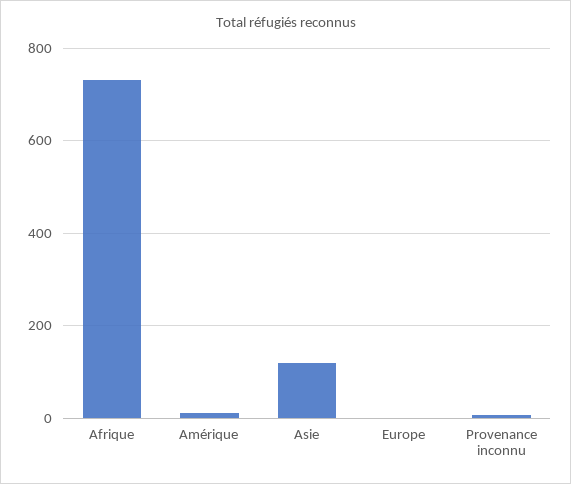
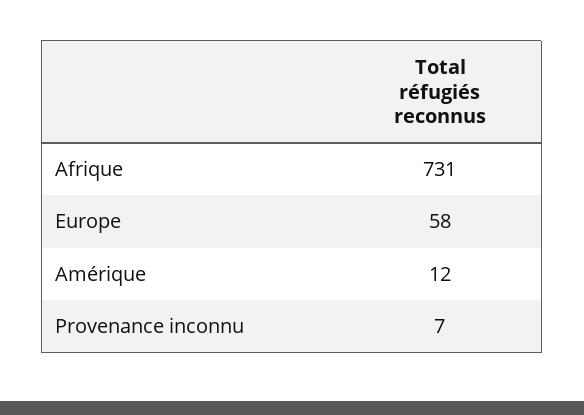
Asie: 120 -> none
Europe: 0 -> 58

